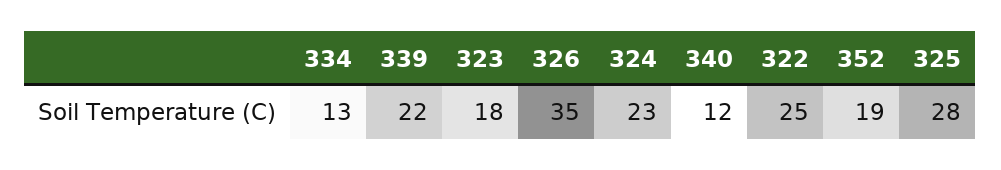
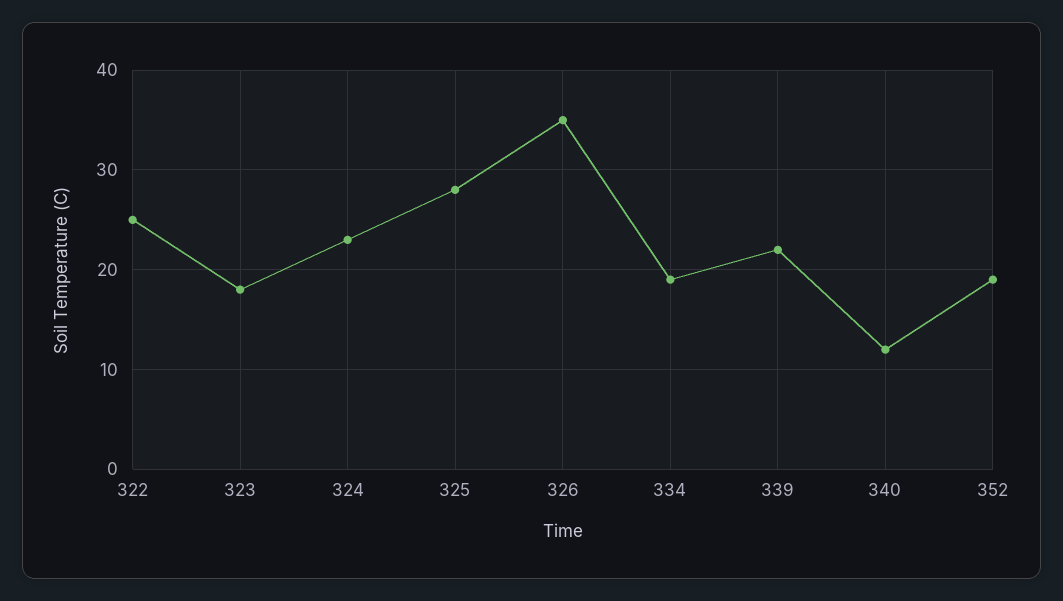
334: 13 -> 19

